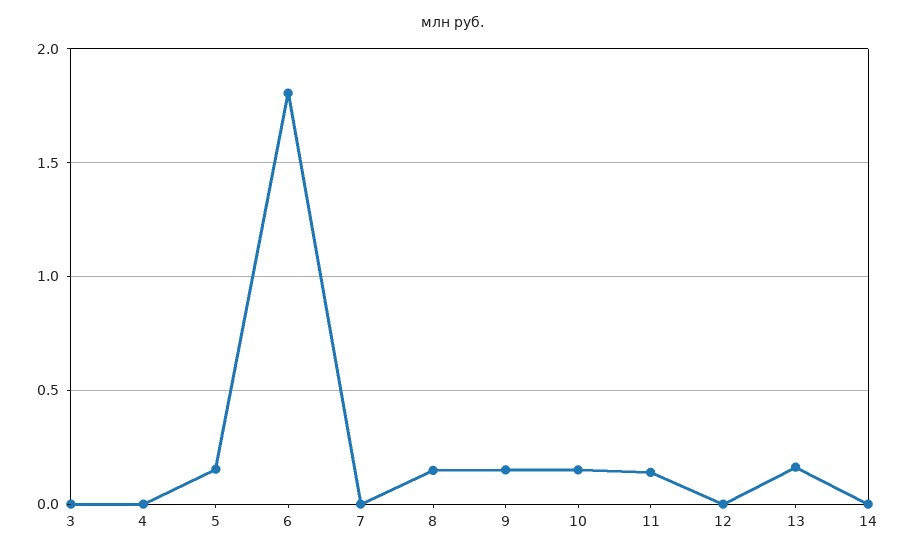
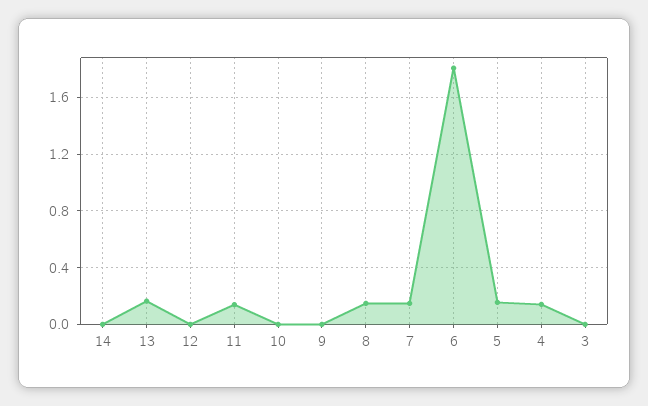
4: 0 -> 0.15
7: 0 -> 0.15
9: 0.15 -> 0
10: 0.15 -> 0

